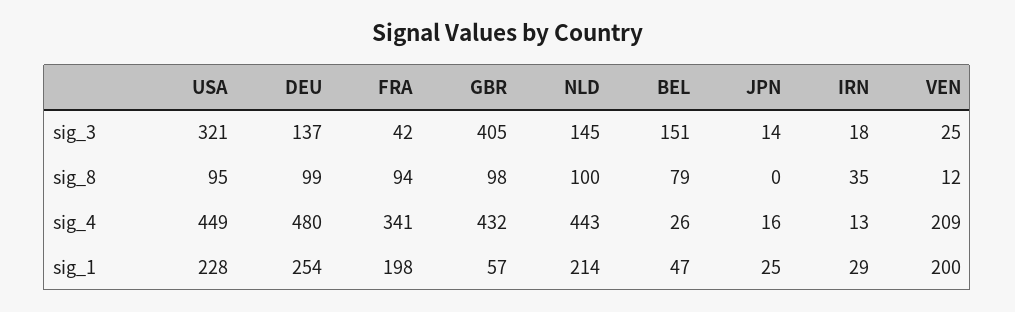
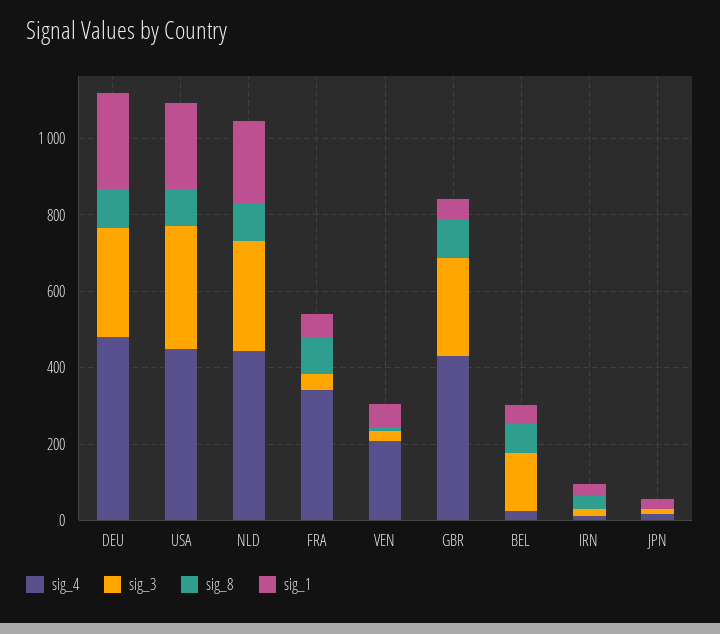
sig_3, DEU: 137 -> 300
sig_3, GBR: 405 -> 250
sig_3, NLD: 145 -> 300
sig_1, FRA: 198 -> 50
sig_1, VEN: 200 -> 50

